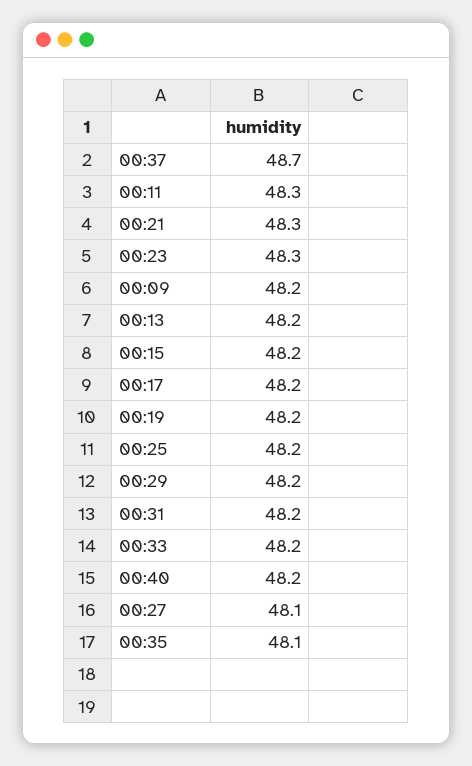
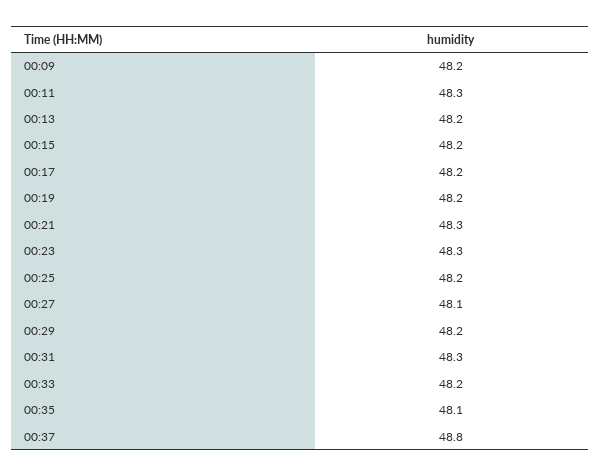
00:37: 48.7 -> 48.8
00:31: 48.2 -> 48.3
00:40: 48.2 -> none

